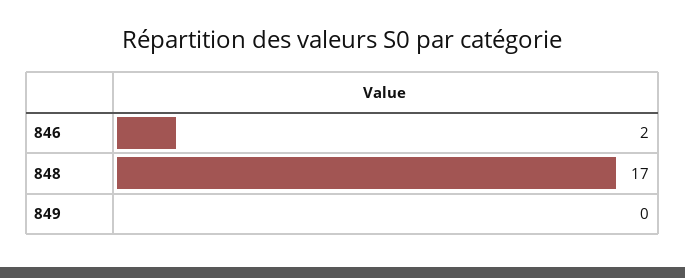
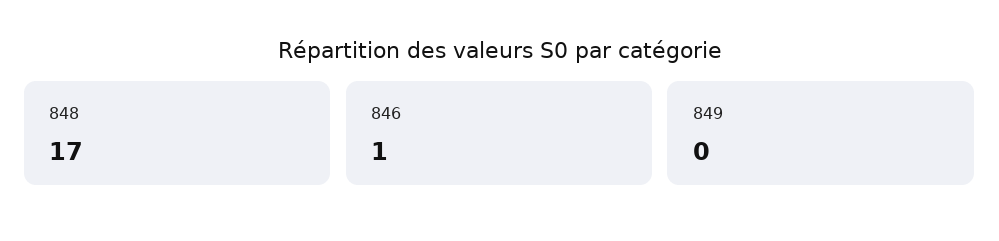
846: 2 -> 1

